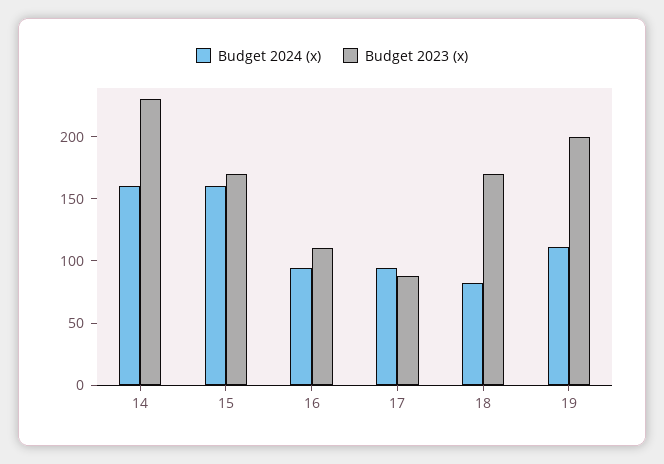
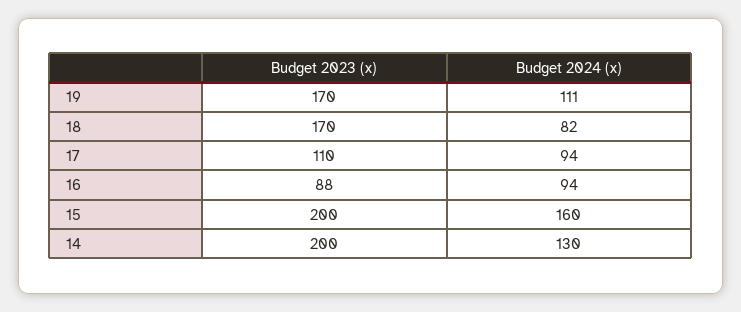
Budget 2024 (x), 14: 160 -> 130
Budget 2023 (x), 14: 230 -> 200
Budget 2023 (x), 15: 170 -> 200
Budget 2023 (x), 16: 110 -> 88
Budget 2023 (x), 17: 90 -> 110
Budget 2023 (x), 19: 200 -> 170

